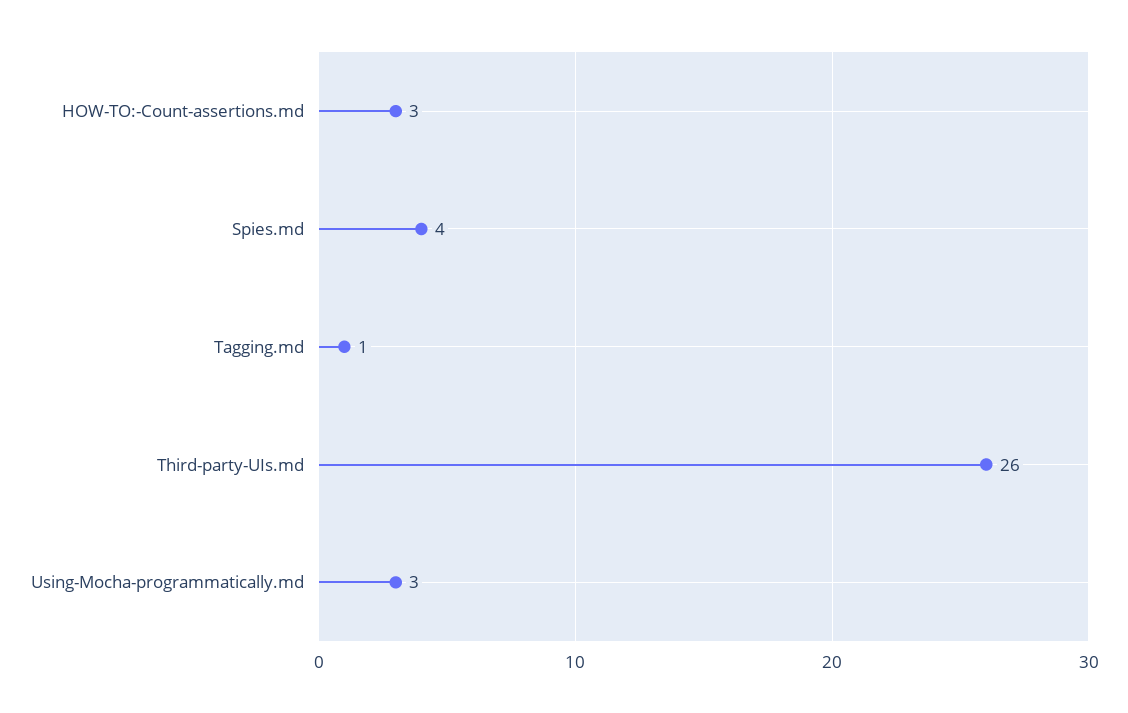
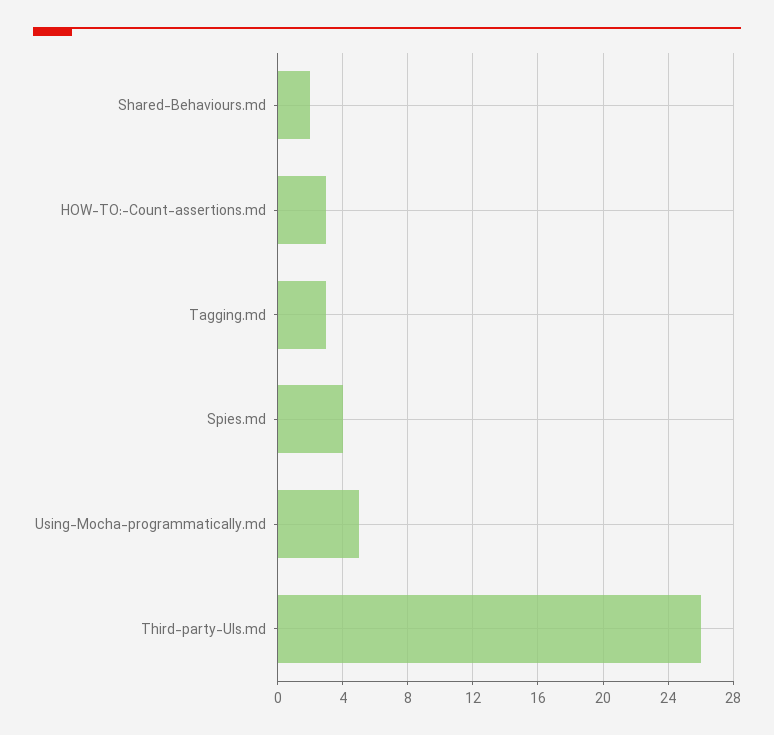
Tagging.md: 1 -> 3
Using-Mocha-programmatically.md: 3 -> 5
Shared-Behaviours.md: none -> 2

